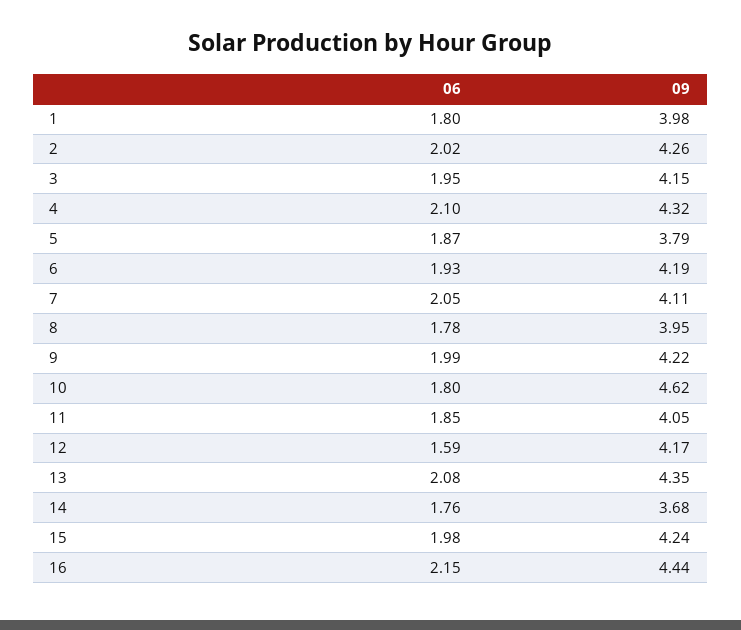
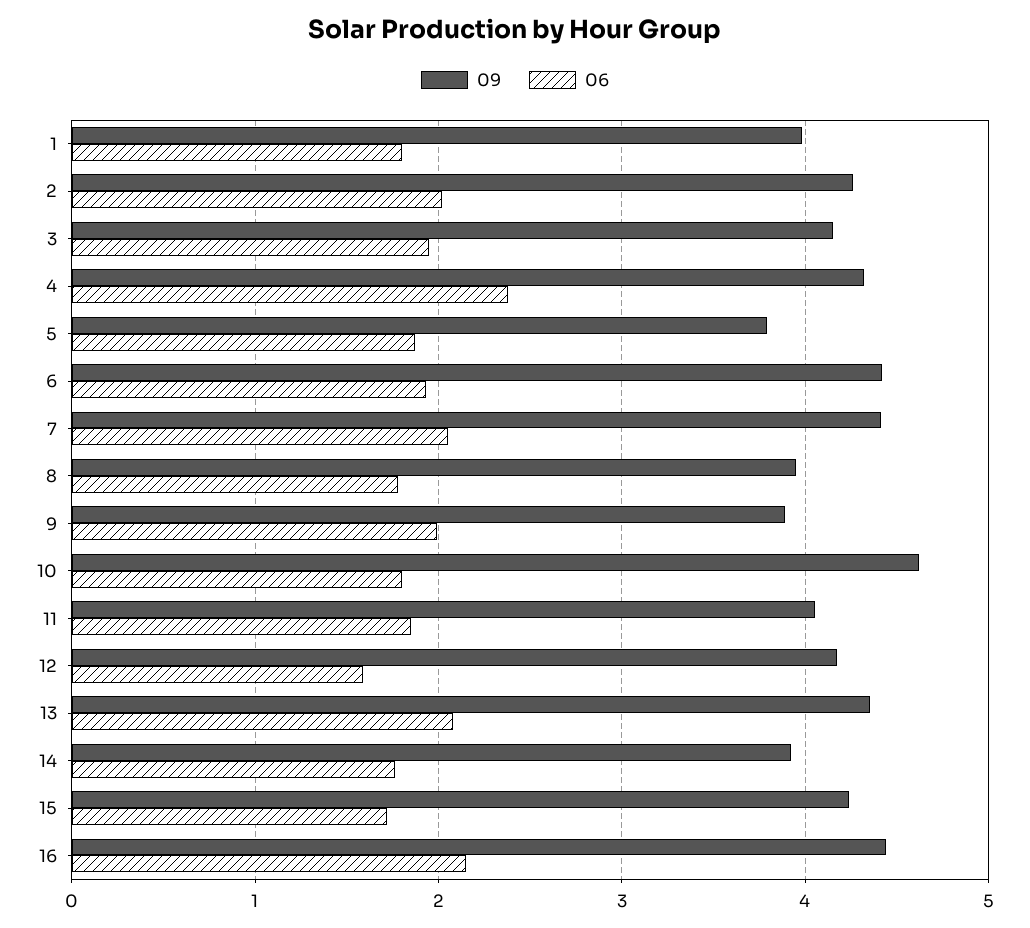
06, 4: 2.1 -> 2.4
09, 6: 4.19 -> 4.4
09, 7: 4.11 -> 4.4
09, 9: 4.22 -> 3.9
09, 14: 3.68 -> 3.9
06, 15: 1.98 -> 1.7

